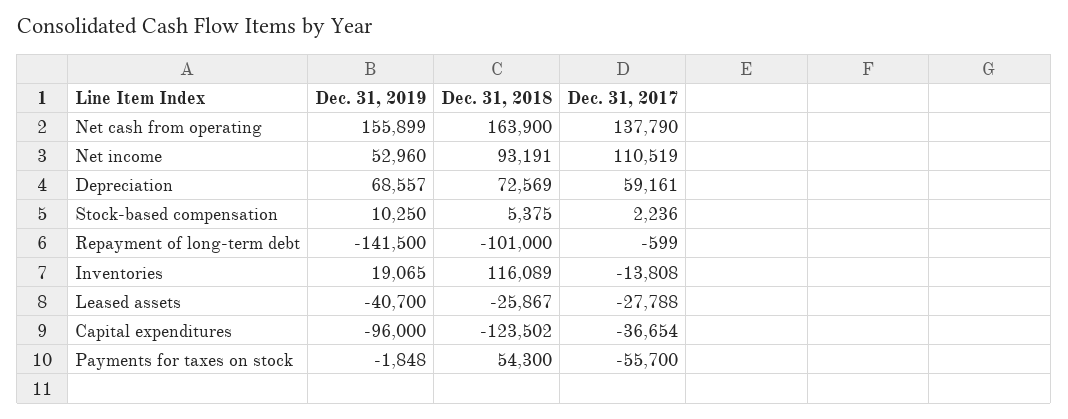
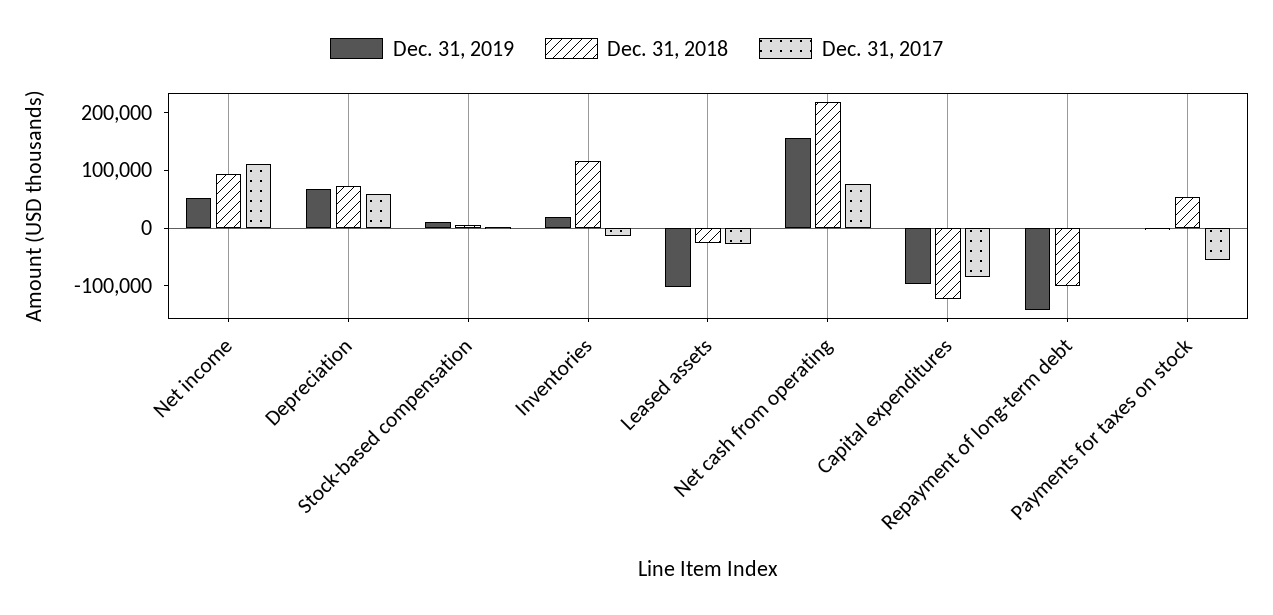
Dec. 31, 2018, Net cash from operating: 163900 -> 220000
Dec. 31, 2017, Net cash from operating: 137790 -> 80000
Dec. 31, 2019, Leased assets: -40700 -> -100000
Dec. 31, 2017, Capital expenditures: -36654 -> -80000

